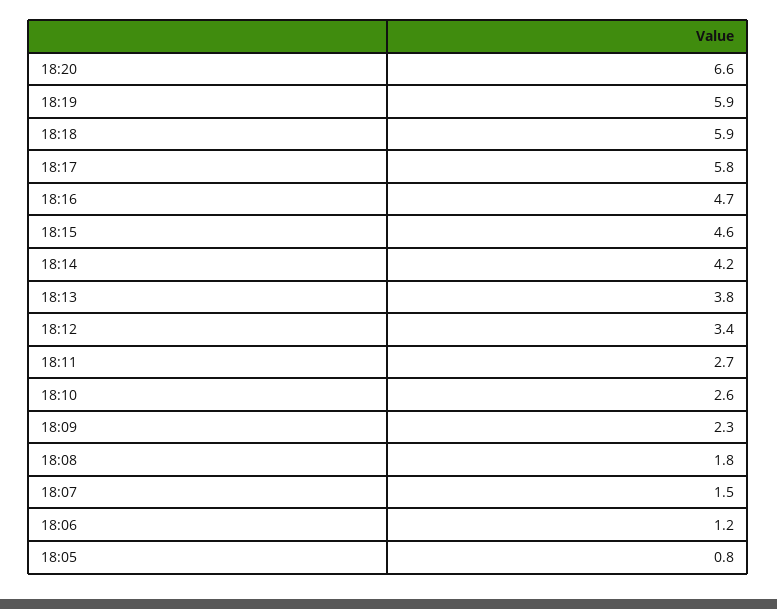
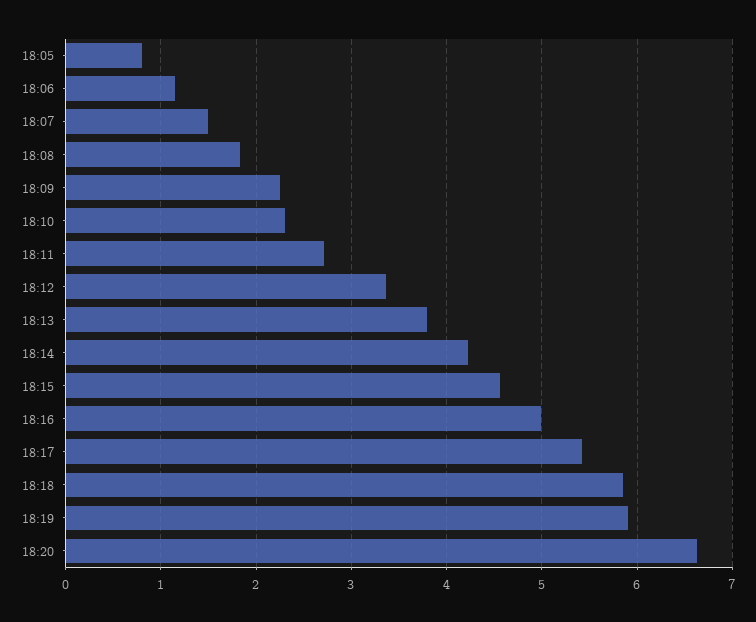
18:17: 5.8 -> 5.4
18:16: 4.7 -> 5
18:10: 2.6 -> 2.3

